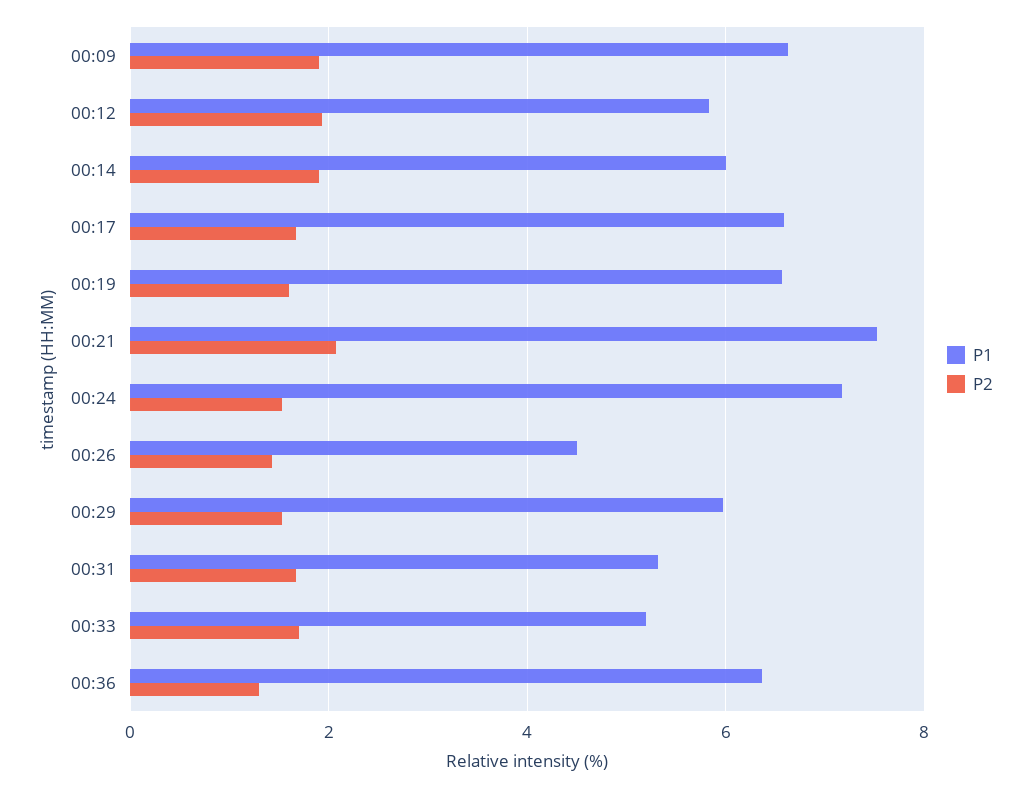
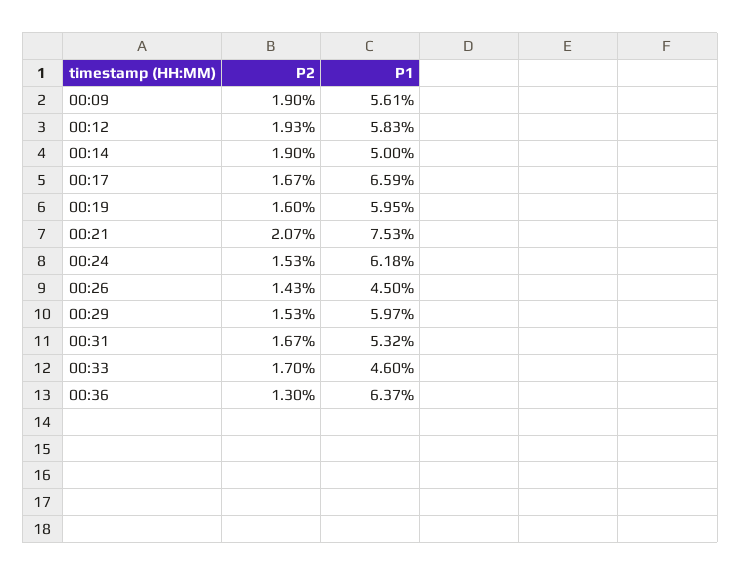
P1, 00:09: 6.6 -> 5.61
P1, 00:14: 6 -> 5
P1, 00:19: 6.6 -> 5.95
P1, 00:24: 7.2 -> 6.18
P1, 00:33: 5.2 -> 4.6

